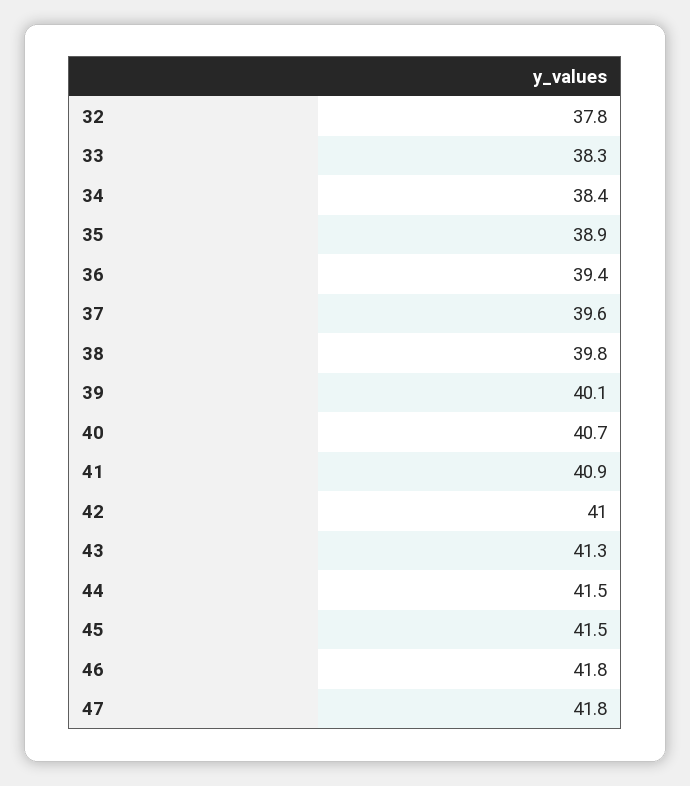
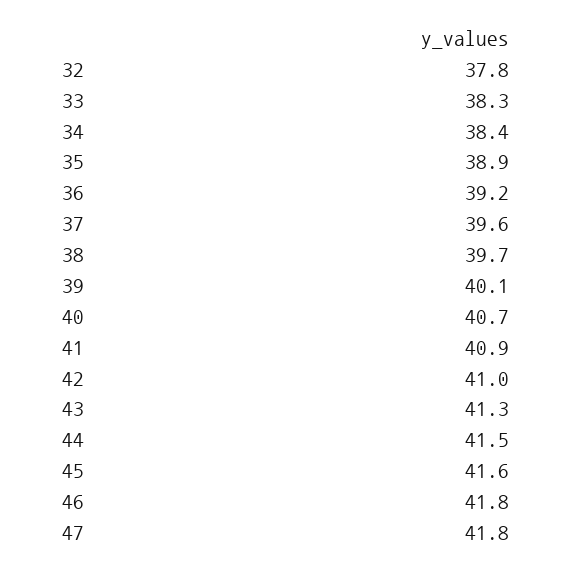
36: 39.4 -> 39.2
38: 39.8 -> 39.7
45: 41.5 -> 41.6

